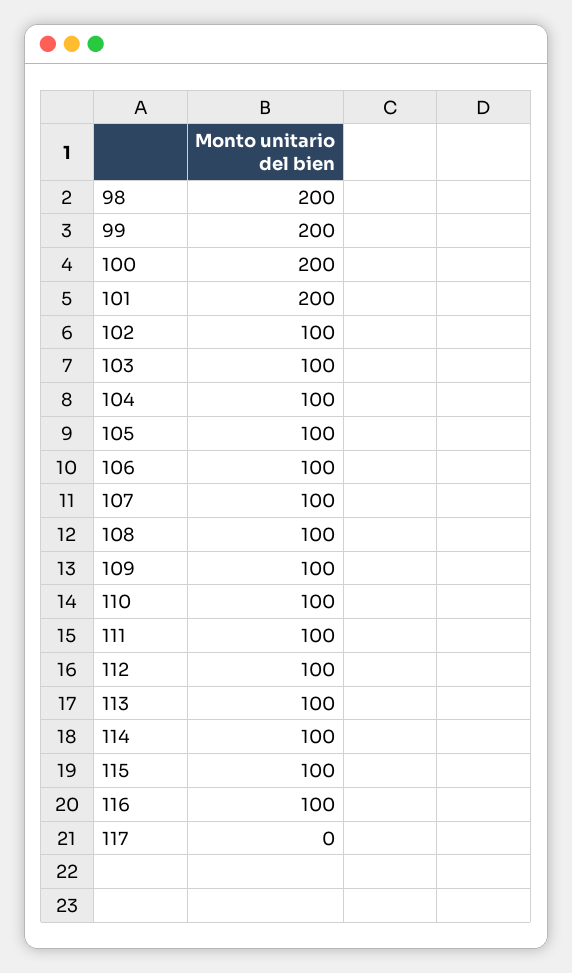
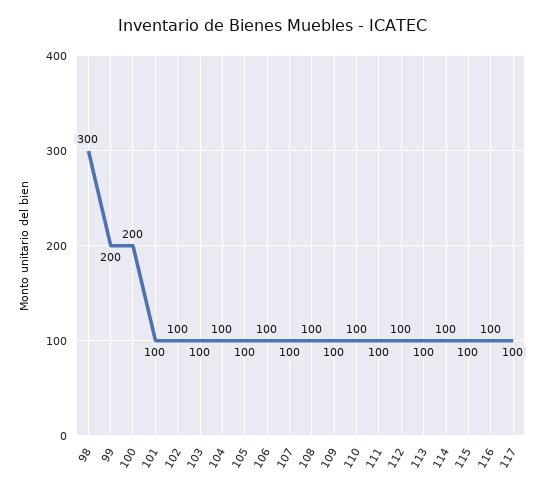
98: 200 -> 300
101: 200 -> 100
117: 0 -> 100

